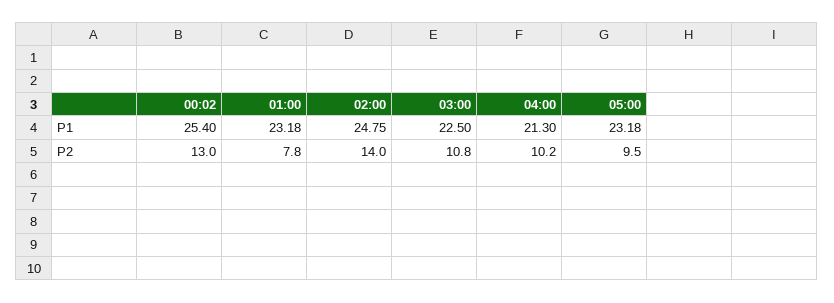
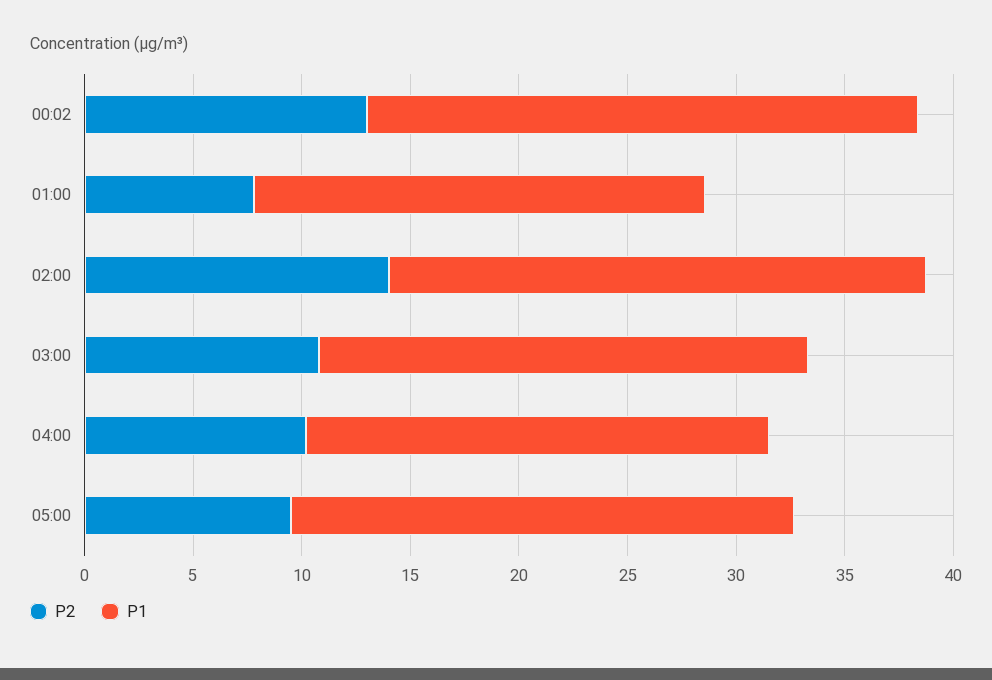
P1, 01:00: 23.18 -> 21

